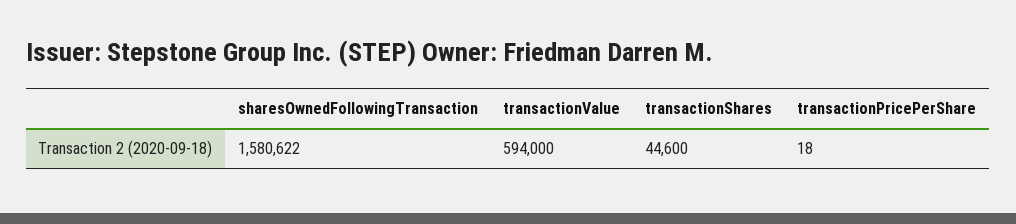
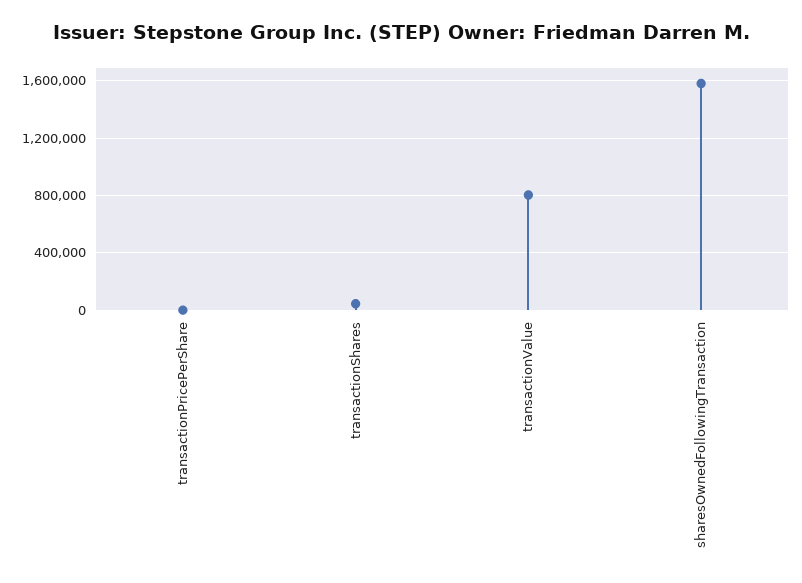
transactionValue: 594000 -> 800000

